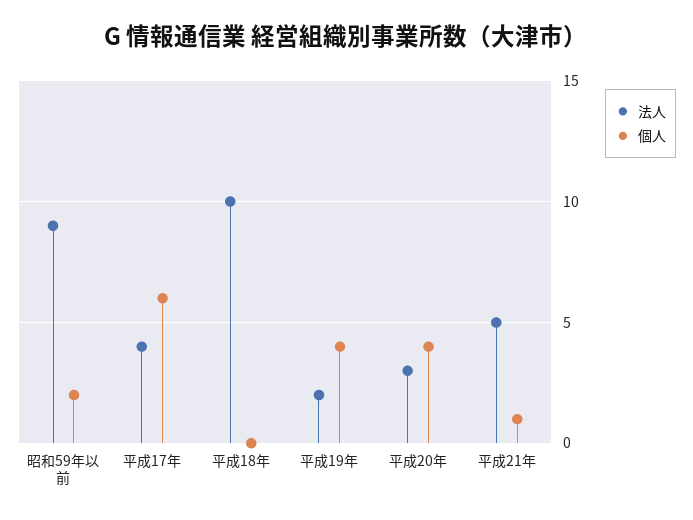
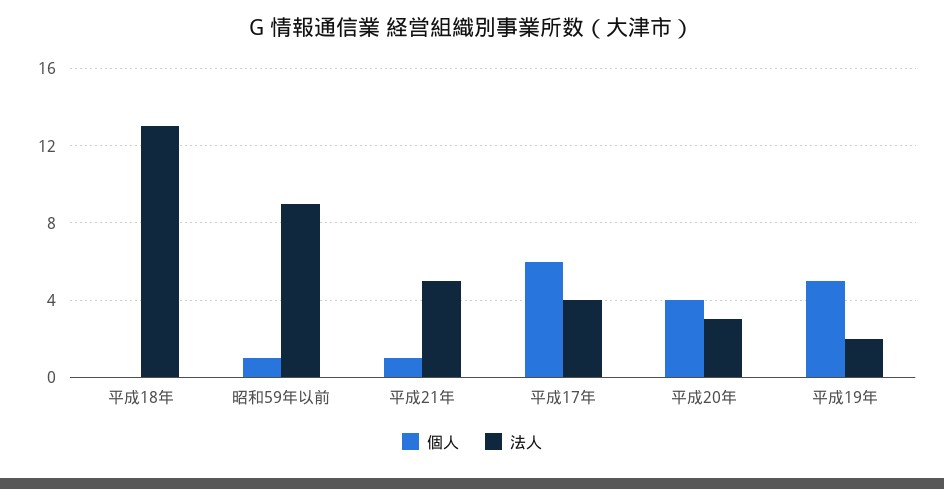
個人, 昭和59年以前: 2 -> 1
法人, 平成18年: 10 -> 13
個人, 平成19年: 4 -> 5

